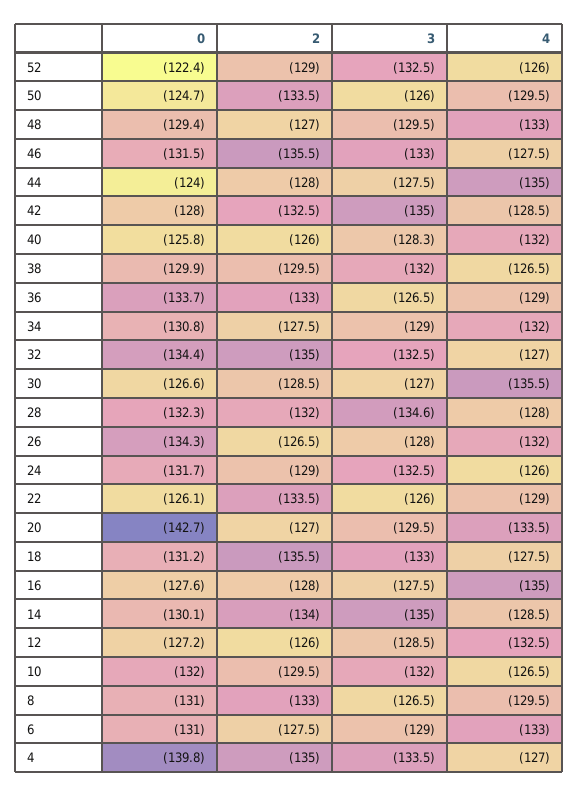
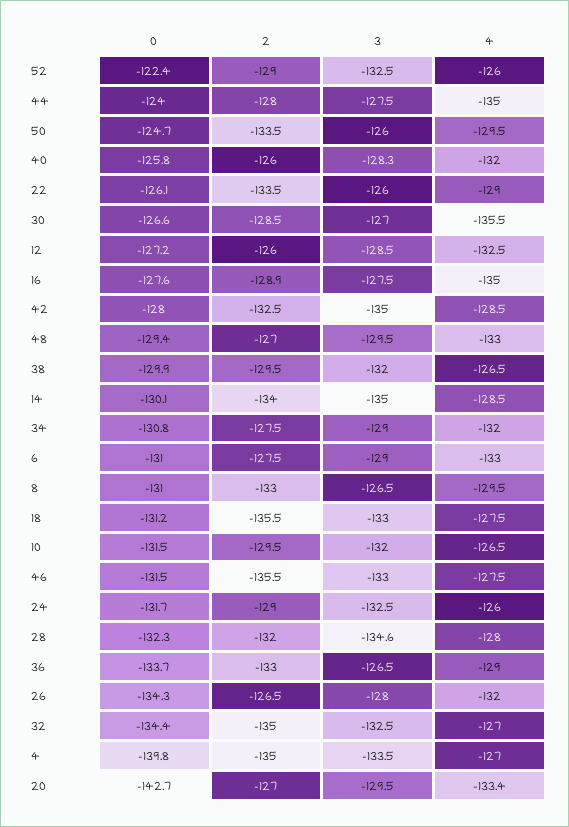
4, 20: -133.5 -> -133.4
2, 16: -128 -> -128.9
0, 10: -132 -> -131.5

